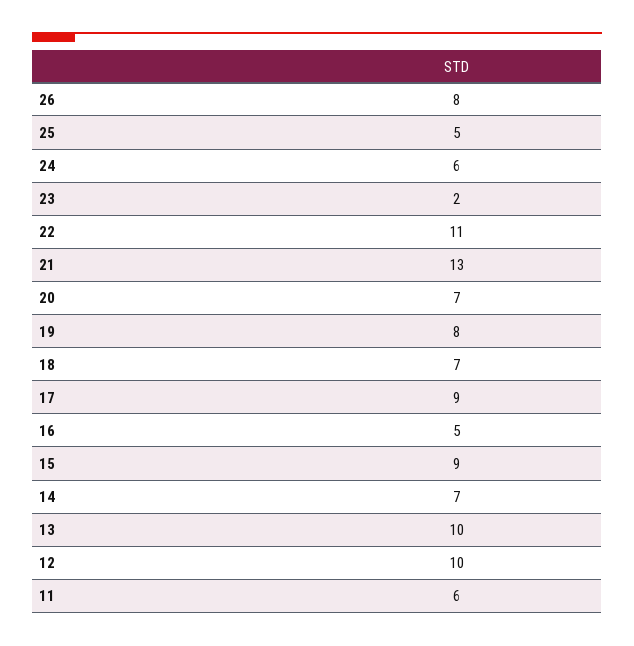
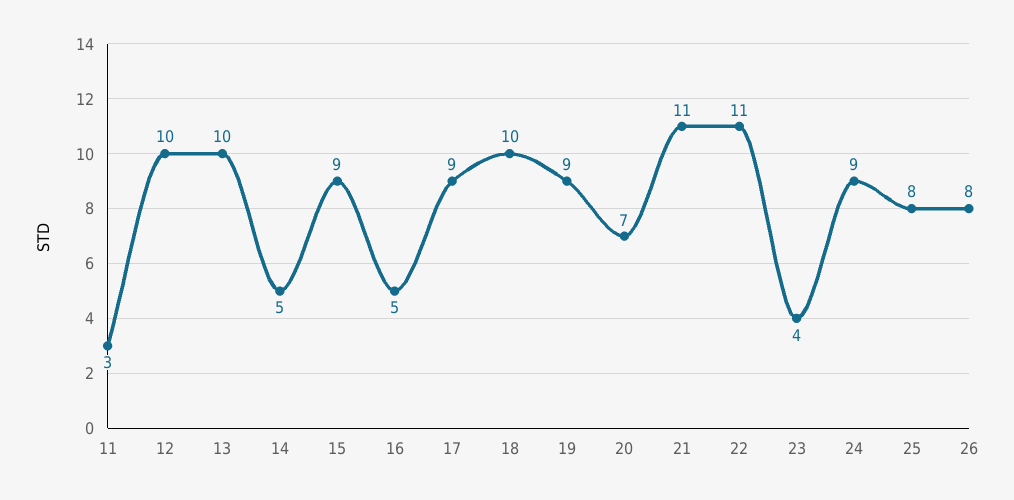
25: 5 -> 8
24: 6 -> 9
23: 2 -> 4
21: 13 -> 11
19: 8 -> 9
18: 7 -> 10
14: 7 -> 5
11: 6 -> 3

